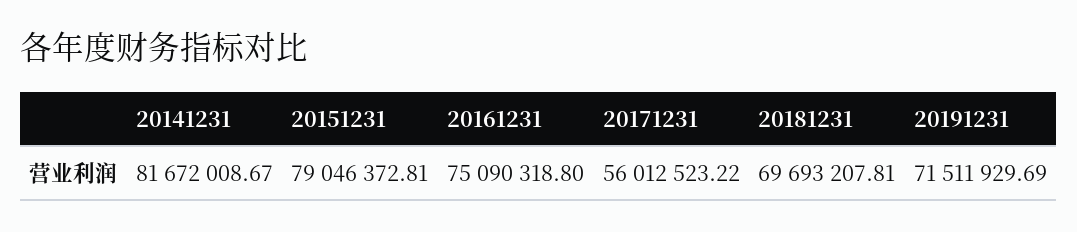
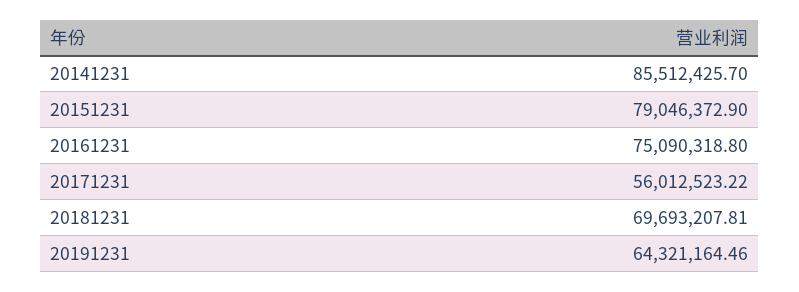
20141231: 81672008.67 -> 85512425.7
20151231: 79046372.81 -> 79046372.9
20191231: 71511929.69 -> 64321164.46

